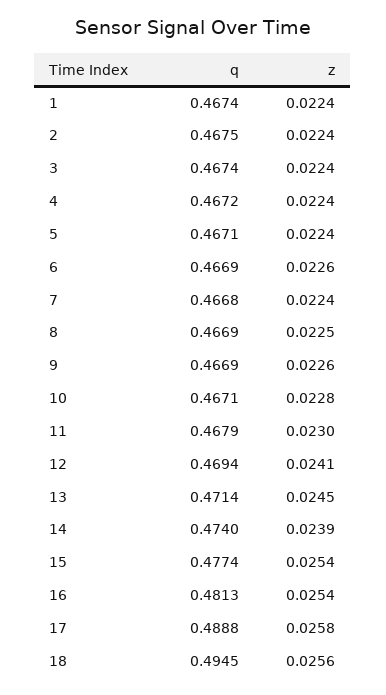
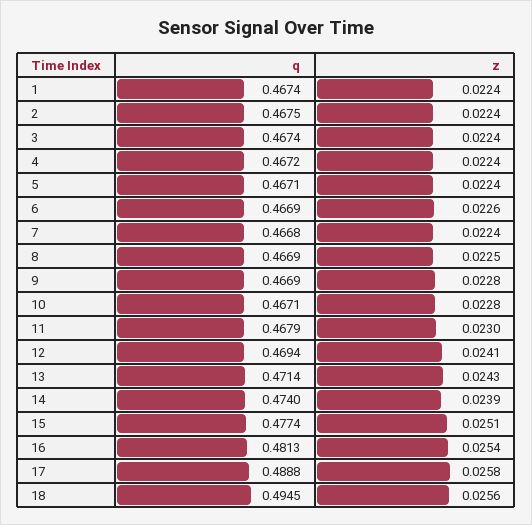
z, 9: 0.0226 -> 0.0228
z, 13: 0.0245 -> 0.0243
z, 15: 0.0254 -> 0.0251

